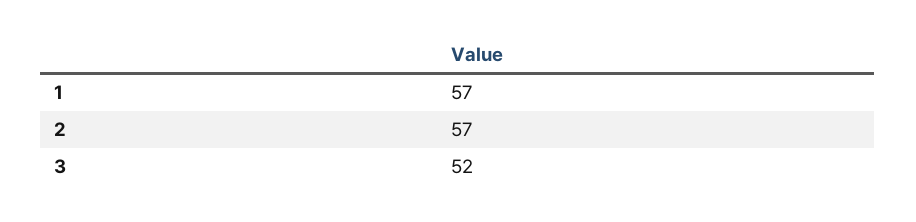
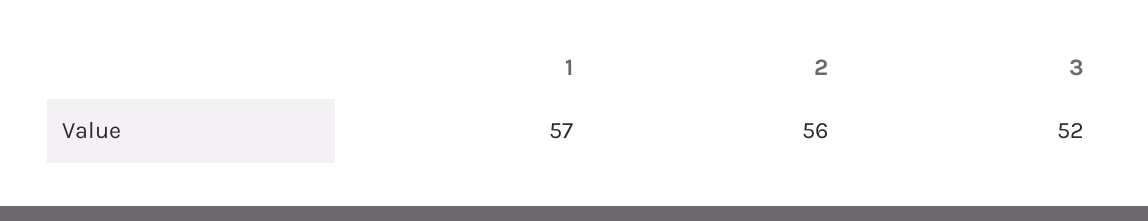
2: 57 -> 56

